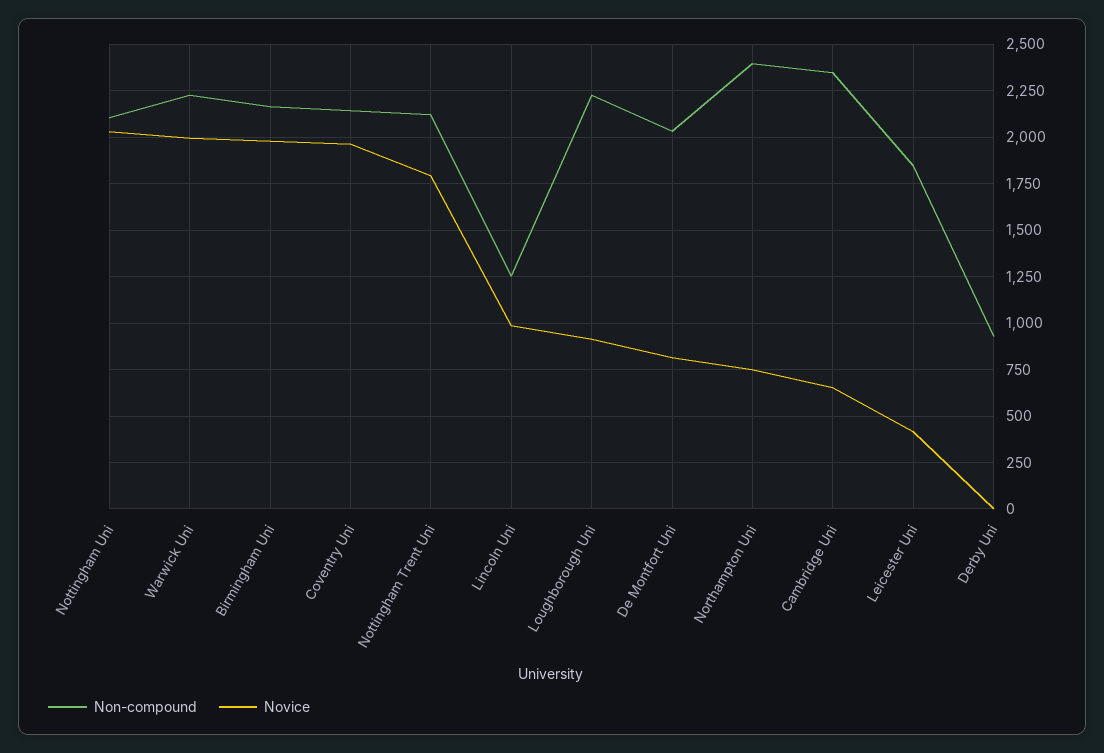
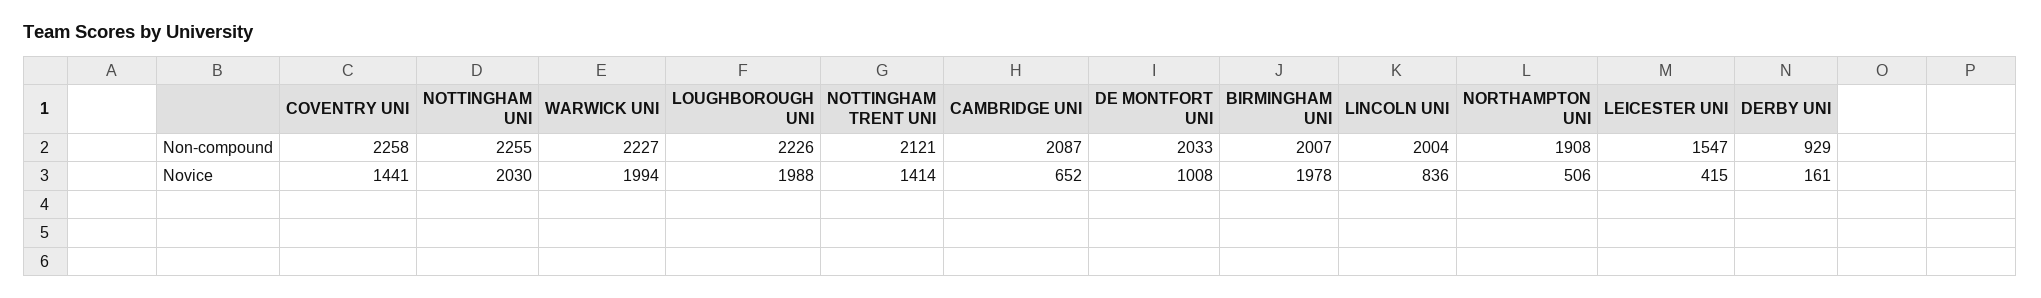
Non-compound, Nottingham Uni: 2100 -> 2255
Non-compound, Birmingham Uni: 2150 -> 2007
Non-compound, Coventry Uni: 2150 -> 2258
Novice, Coventry Uni: 1950 -> 1441
Novice, Nottingham Trent Uni: 1800 -> 1414
Non-compound, Lincoln Uni: 1250 -> 2004
Novice, Lincoln Uni: 1000 -> 836
Novice, Loughborough Uni: 900 -> 1988
Novice, De Montfort Uni: 800 -> 1008
Non-compound, Northampton Uni: 2400 -> 1908
Novice, Northampton Uni: 750 -> 506
Non-compound, Cambridge Uni: 2350 -> 2087
Non-compound, Leicester Uni: 1850 -> 1547
Novice, Derby Uni: 0 -> 161

